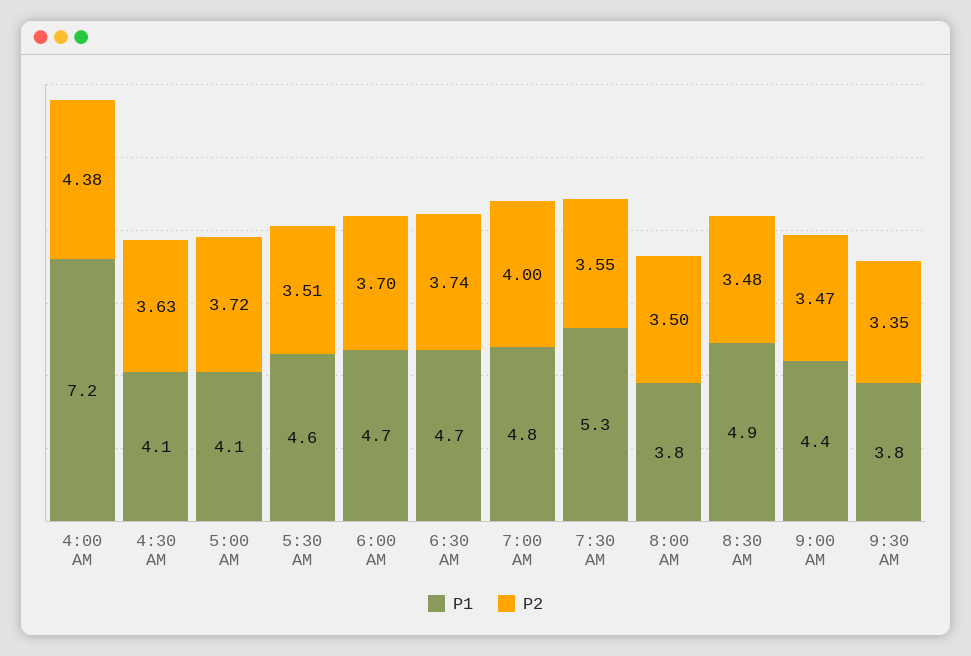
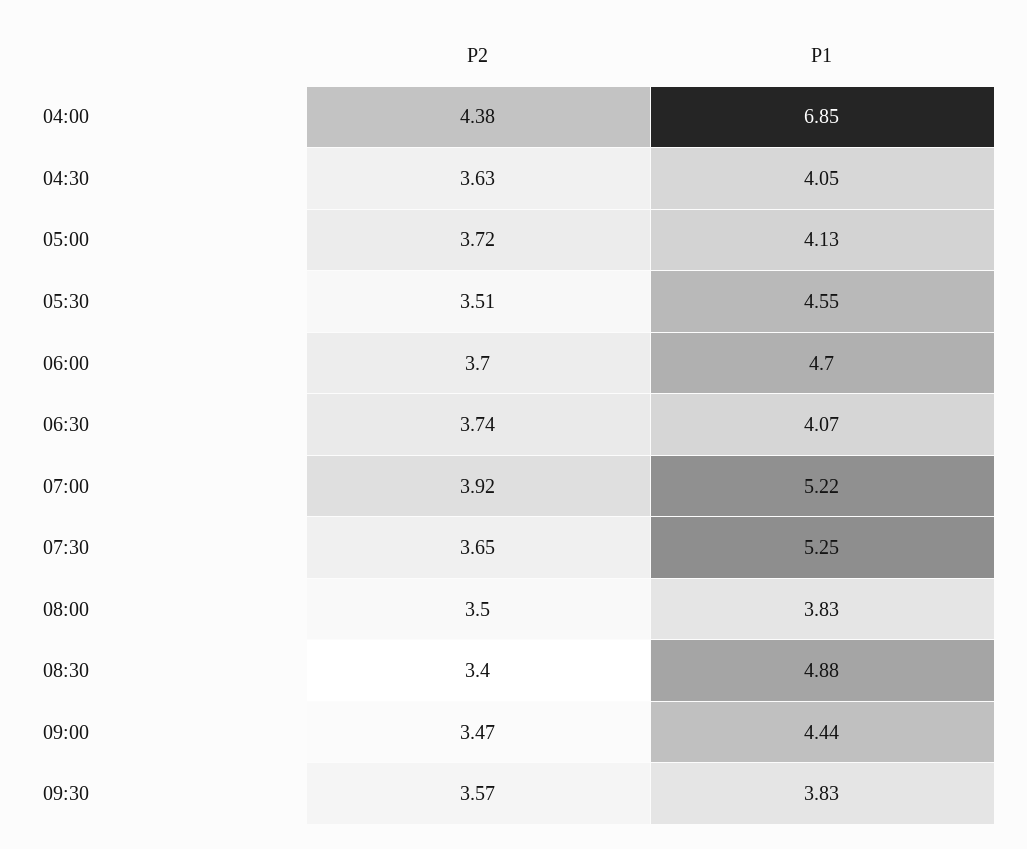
P1, 4:00 AM: 7.2 -> 6.85
P1, 6:30 AM: 4.7 -> 4.07
P1, 7:00 AM: 4.8 -> 5.22
P2, 7:00 AM: 4 -> 3.92
P2, 7:30 AM: 3.55 -> 3.65
P2, 8:30 AM: 3.48 -> 3.4
P2, 9:30 AM: 3.35 -> 3.57

